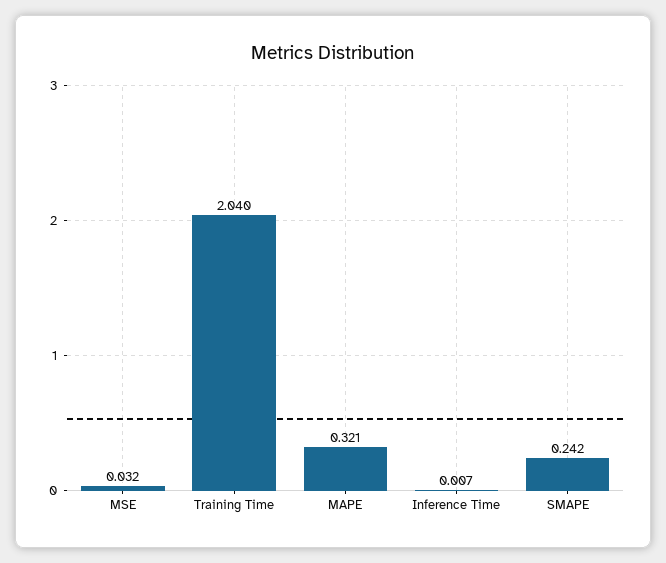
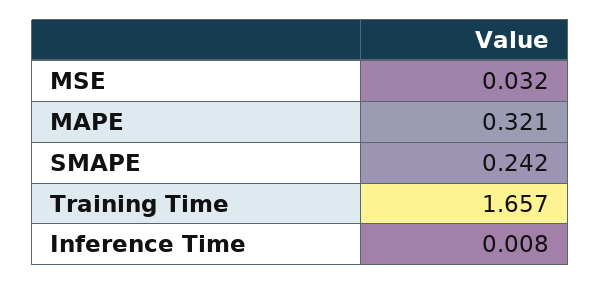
Training Time: 2.04 -> 1.657
Inference Time: 0.007 -> 0.008

